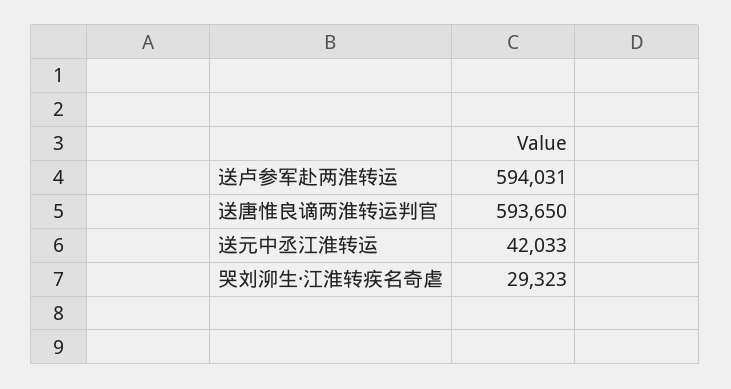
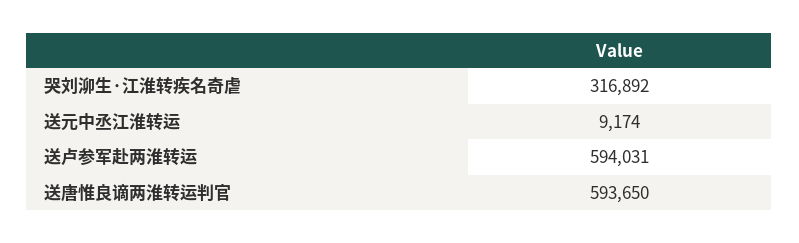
送元中丞江淮转运: 42033 -> 9174
哭刘泖生·江淮转疾名奇虐: 29323 -> 316892

